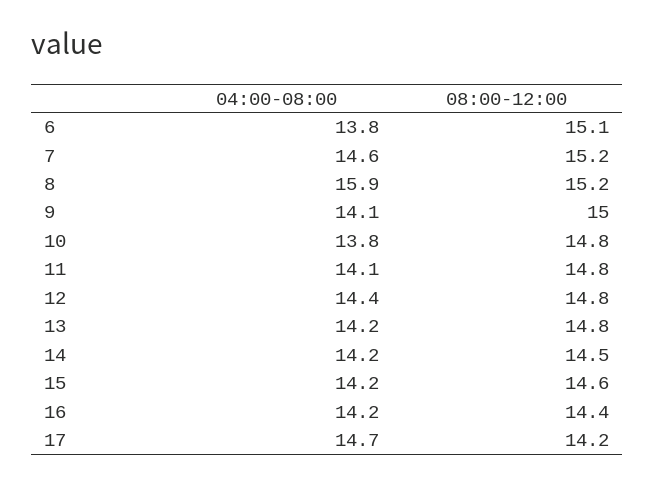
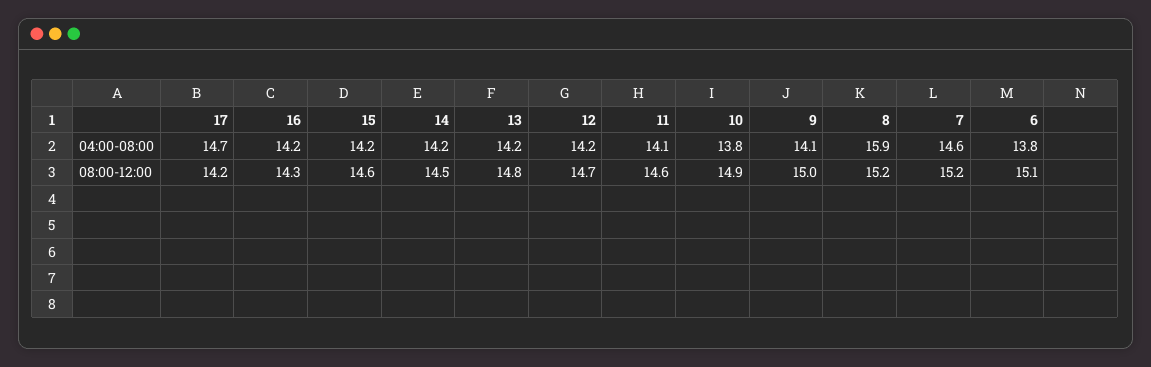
08:00-12:00, 10: 14.8 -> 14.9
08:00-12:00, 11: 14.8 -> 14.6
04:00-08:00, 12: 14.4 -> 14.2
08:00-12:00, 12: 14.8 -> 14.7
08:00-12:00, 16: 14.4 -> 14.3

